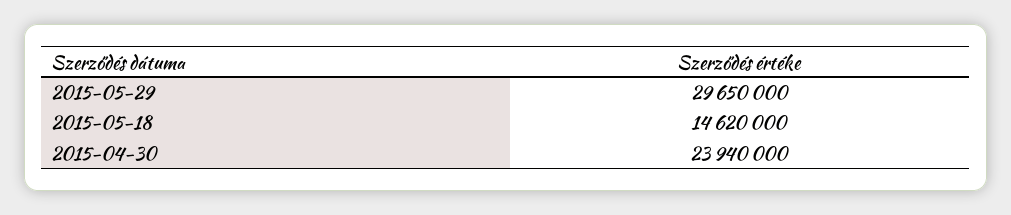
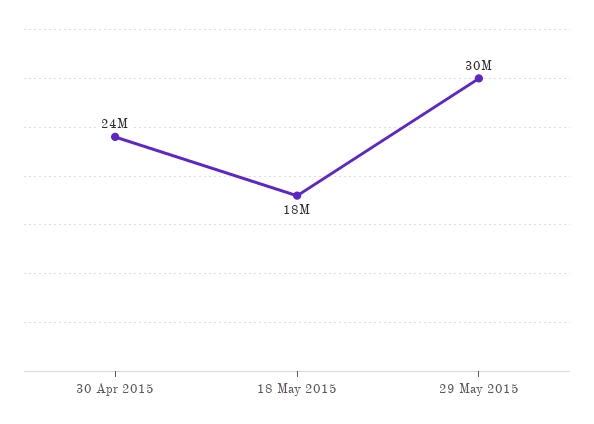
2015-05-18: 14620000 -> 18000000

